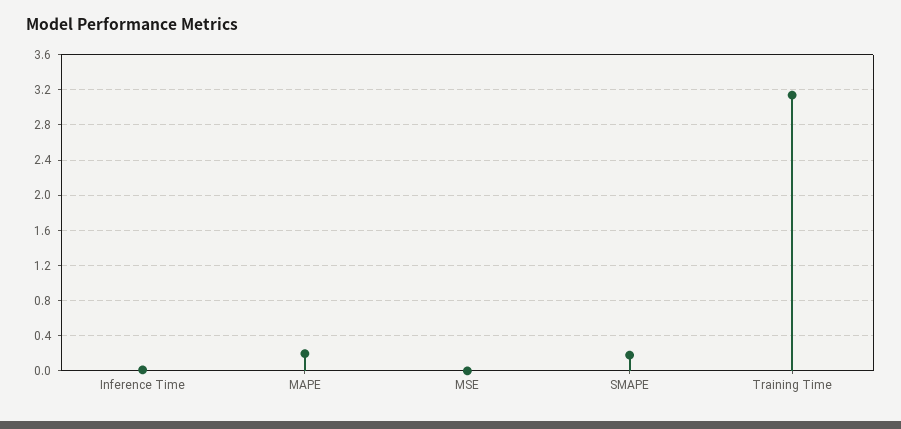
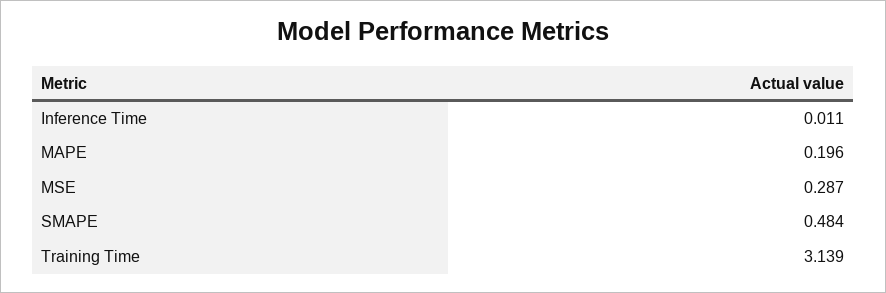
MSE: 0 -> 0.287
SMAPE: 0.2 -> 0.484

